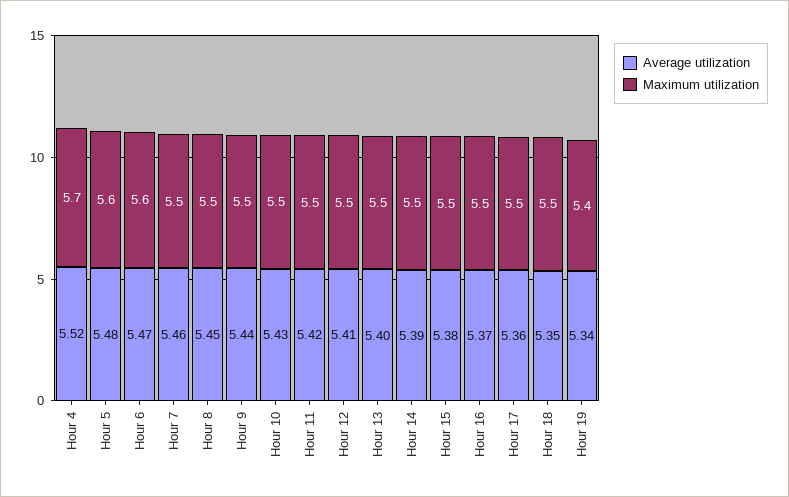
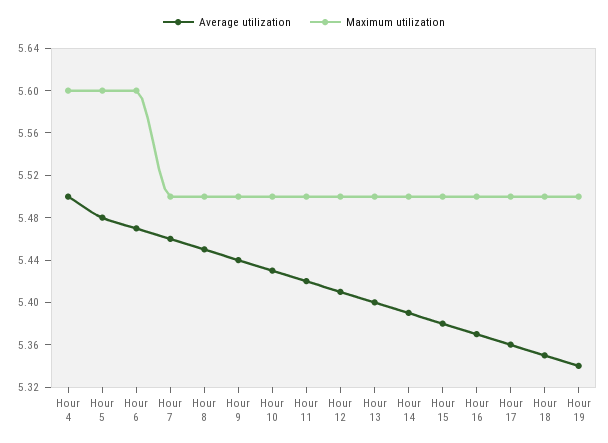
Average utilization, Hour 4: 5.52 -> 5.5
Maximum utilization, Hour 4: 5.7 -> 5.6
Maximum utilization, Hour 19: 5.4 -> 5.5

